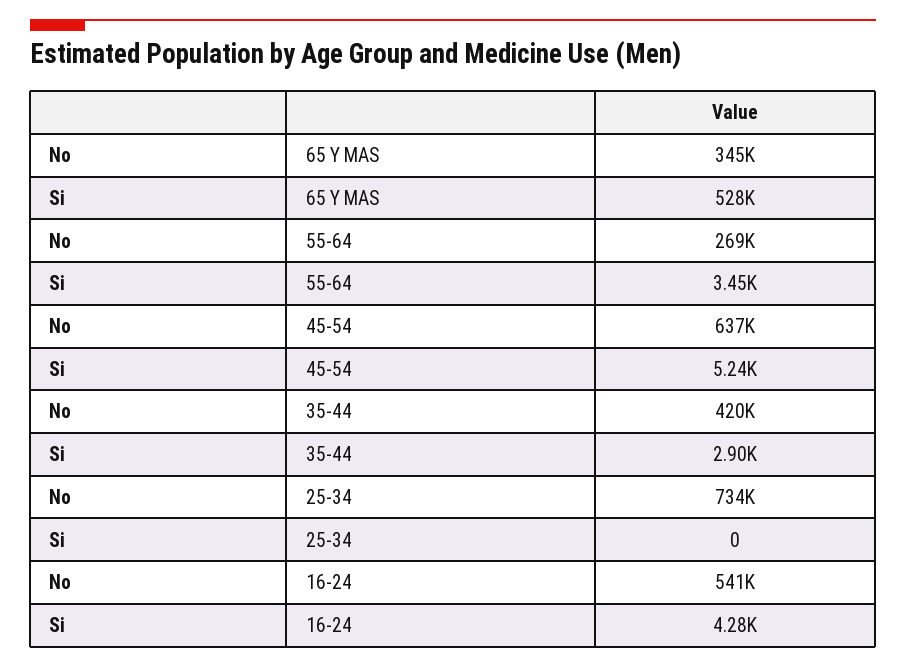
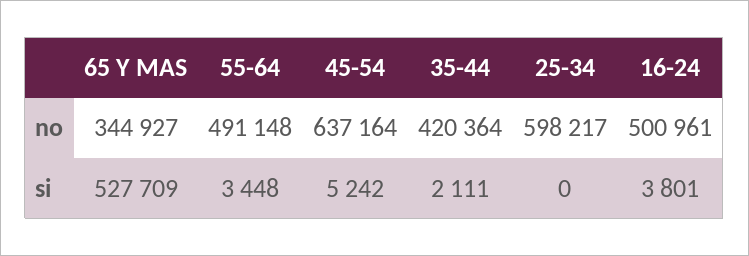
No, 55-64: 269000 -> 491148
Si, 35-44: 2900 -> 2111
No, 25-34: 734000 -> 598217
No, 16-24: 541000 -> 500961
Si, 16-24: 4280 -> 3801

